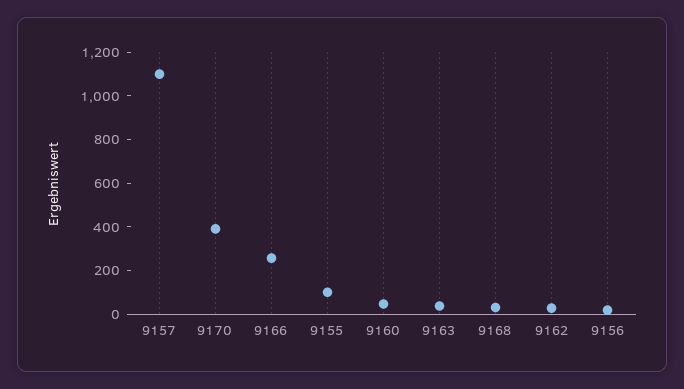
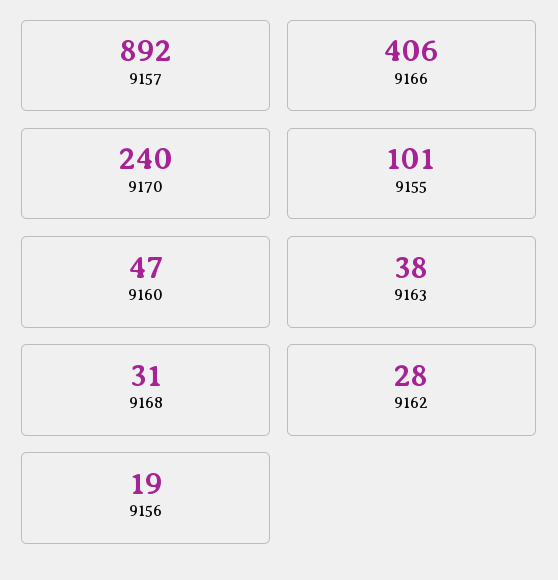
9157: 1100 -> 892
9170: 400 -> 240
9166: 250 -> 406

